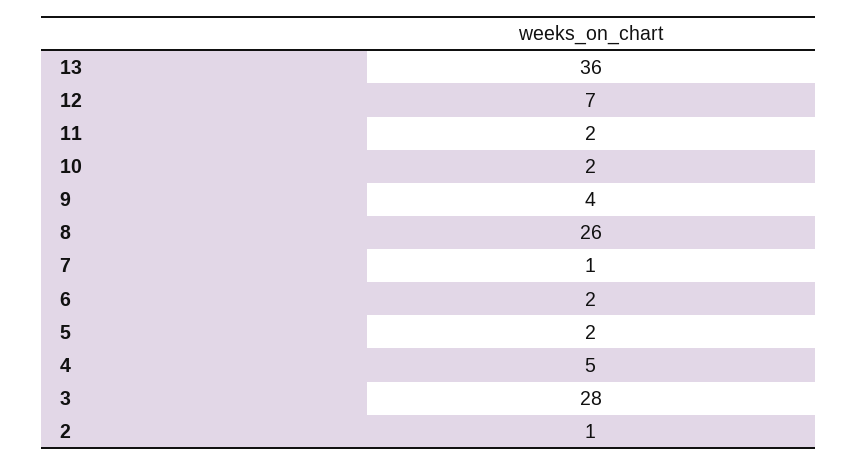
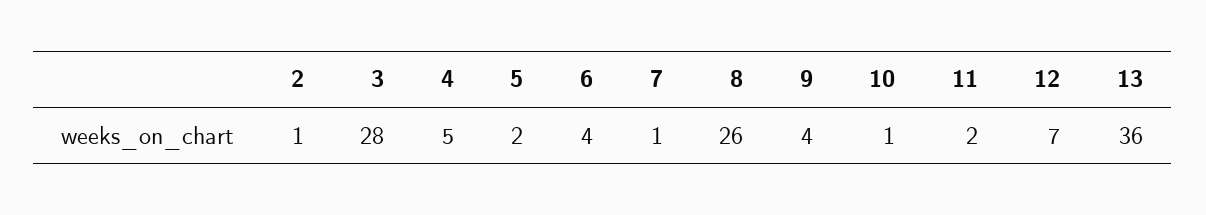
10: 2 -> 1
6: 2 -> 4

